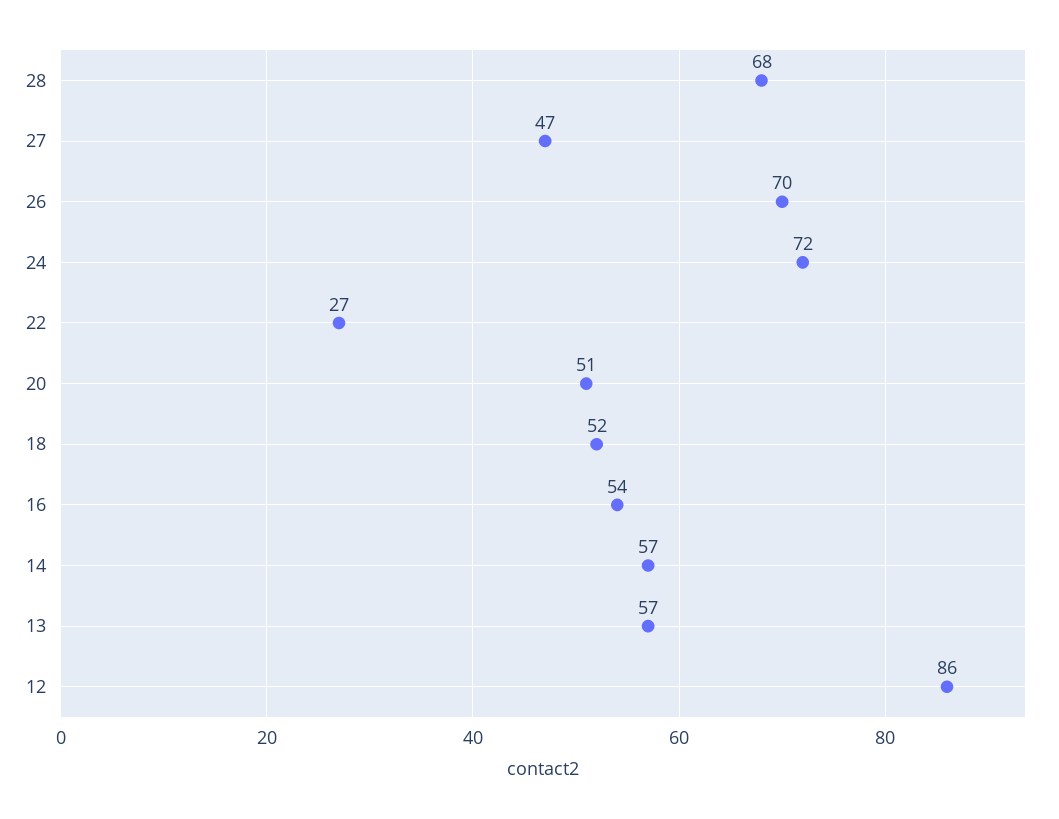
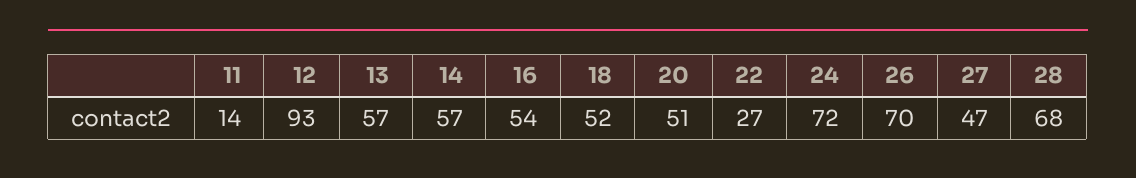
12: 86 -> 93
11: none -> 14

